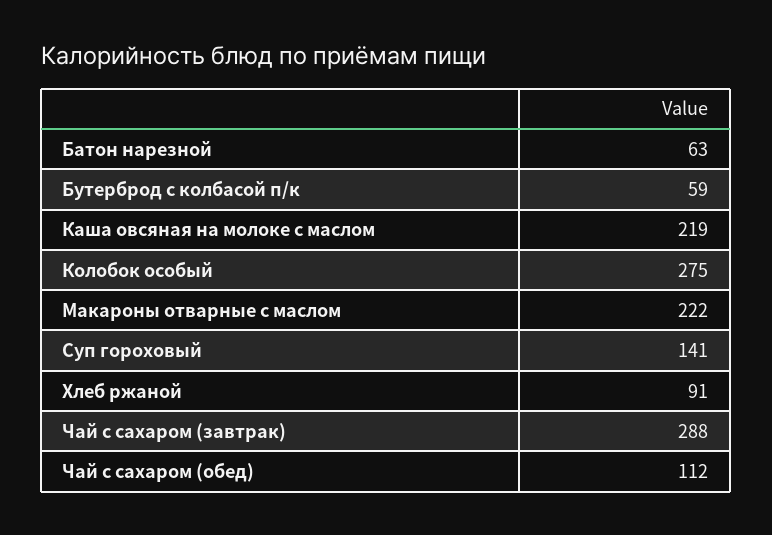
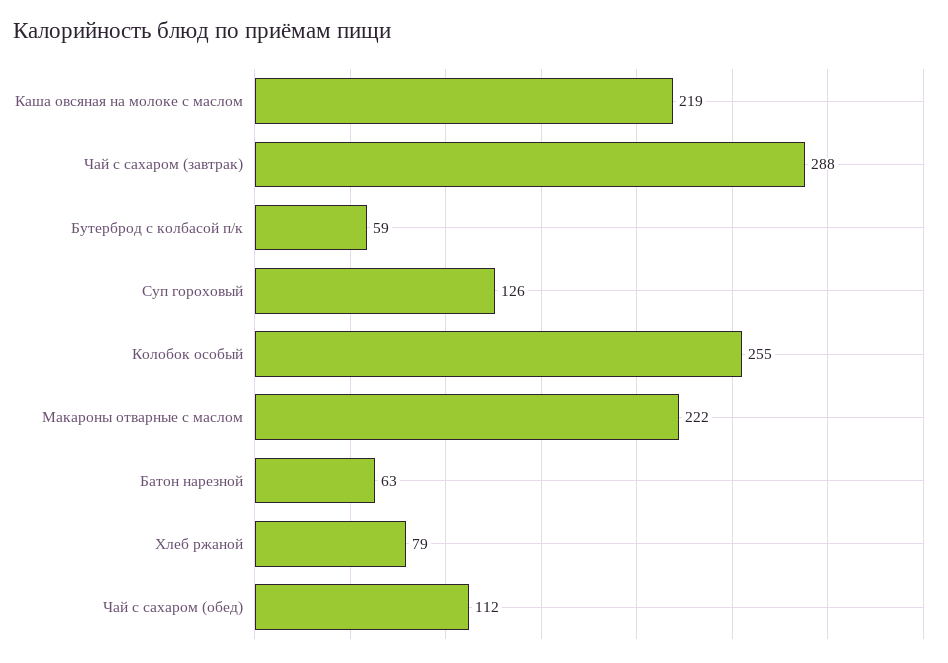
Колобок особый: 275 -> 255
Суп гороховый: 141 -> 126
Хлеб ржаной: 91 -> 79

